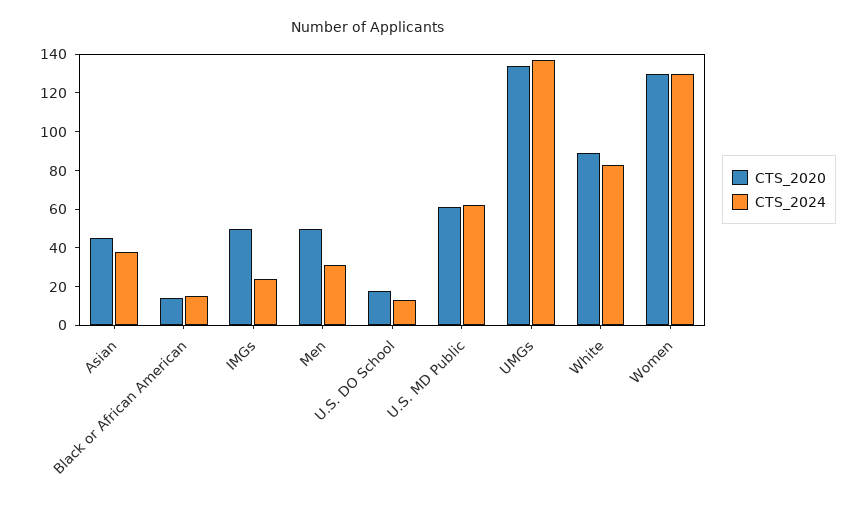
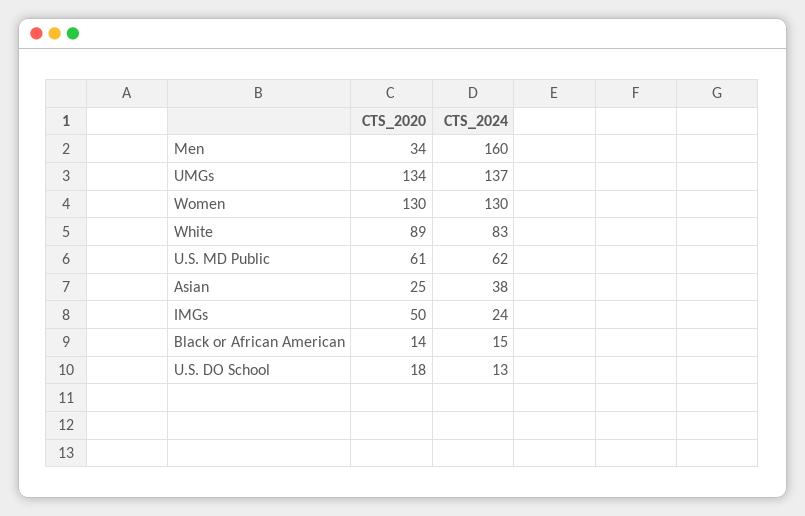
CTS_2020, Asian: 45 -> 25
CTS_2020, Men: 50 -> 34
CTS_2024, Men: 30 -> 160

